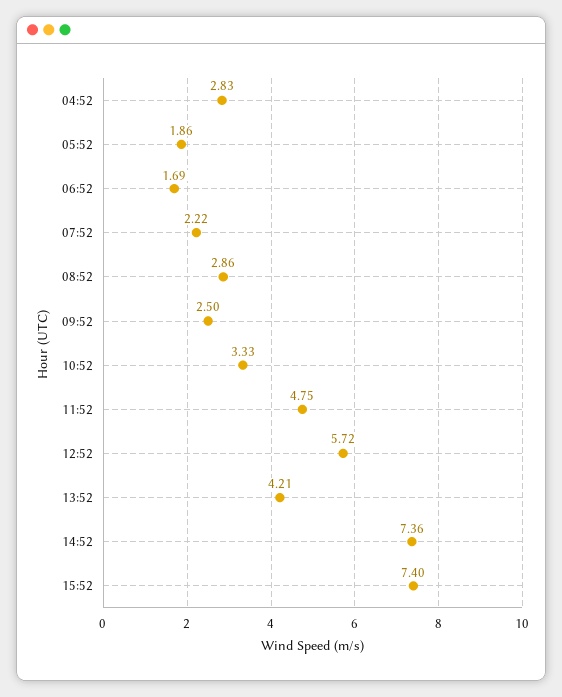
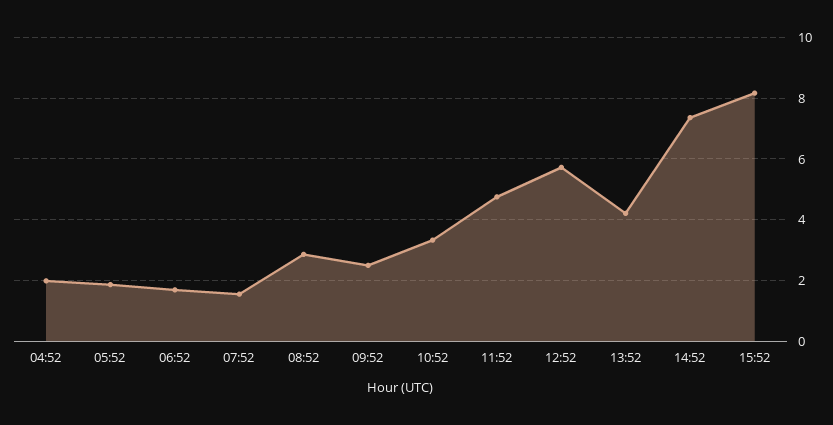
04:52: 2.83 -> 2
07:52: 2.22 -> 1.6
15:52: 7.4 -> 8.2

